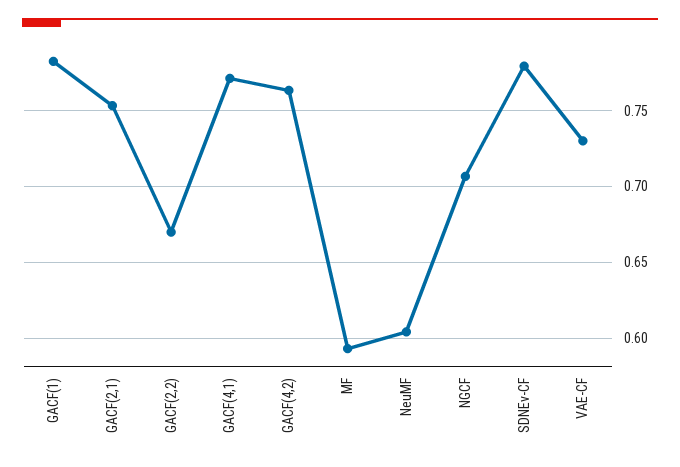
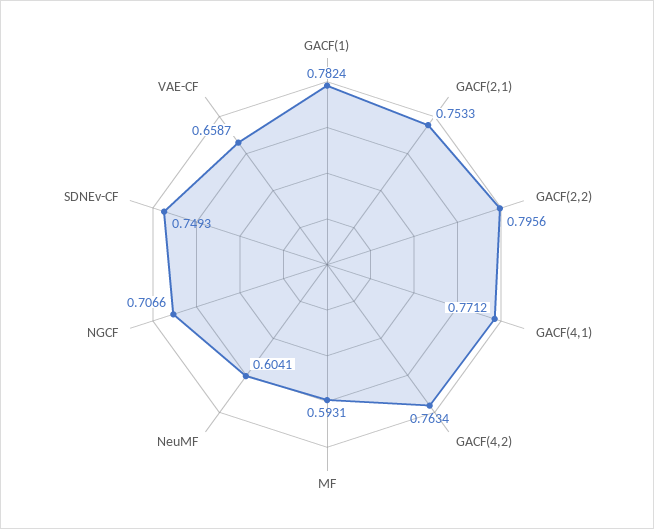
GACF(2,2): 0.67 -> 0.7956
SDNEv-CF: 0.78 -> 0.7493
VAE-CF: 0.73 -> 0.6587

